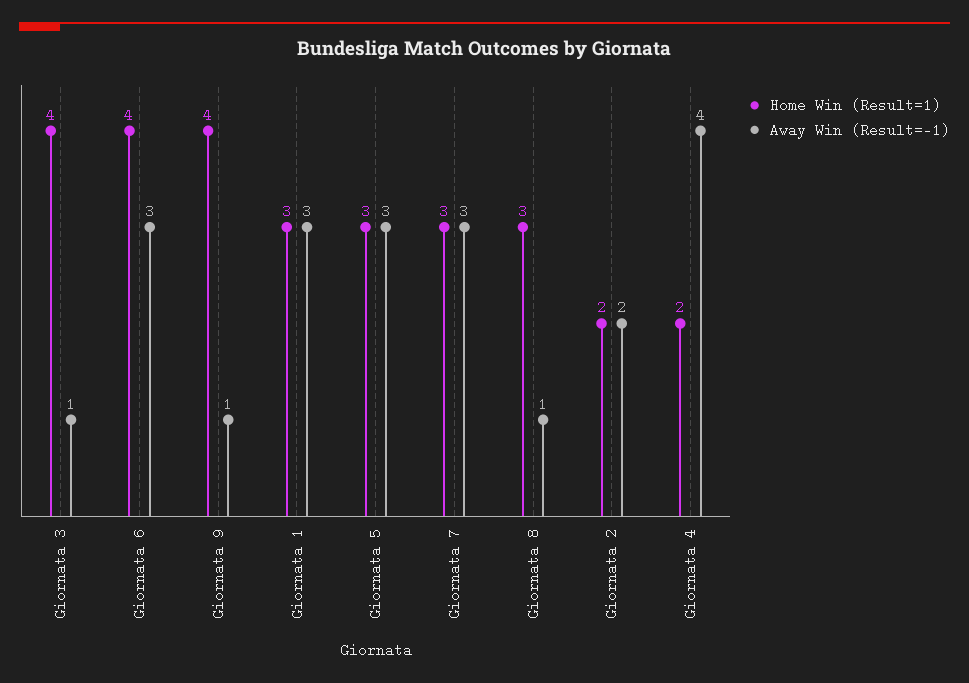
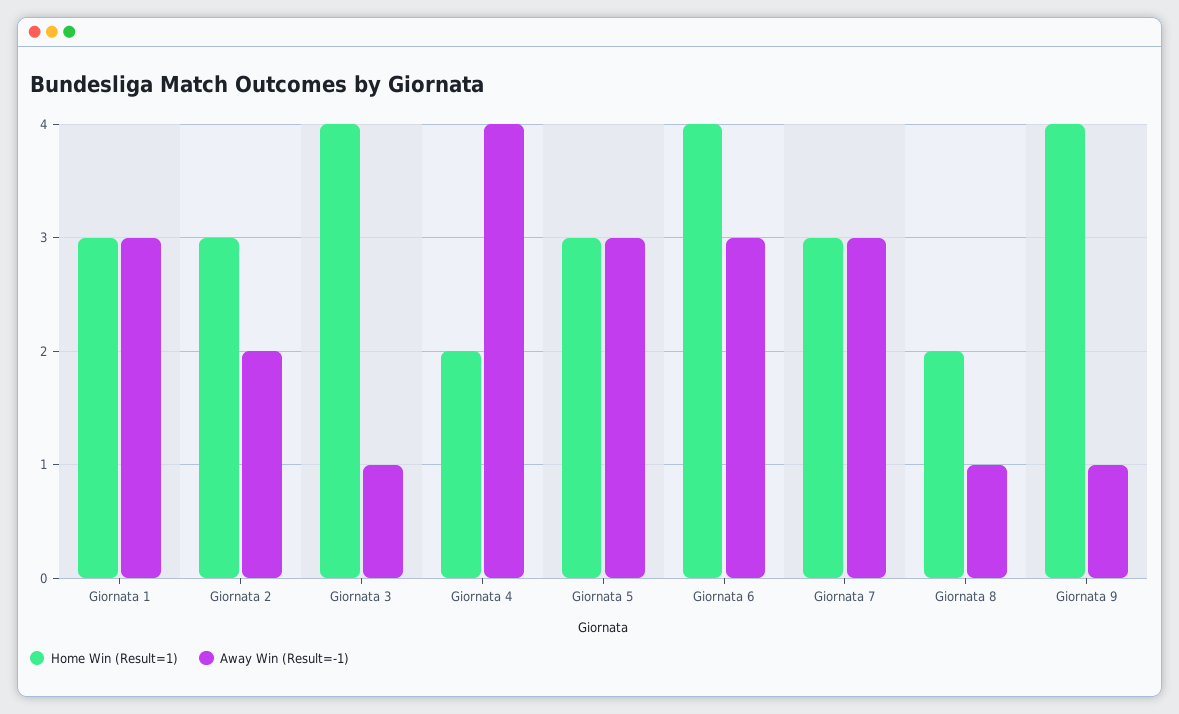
Home Win (Result=1), Giornata 8: 3 -> 2
Home Win (Result=1), Giornata 2: 2 -> 3

